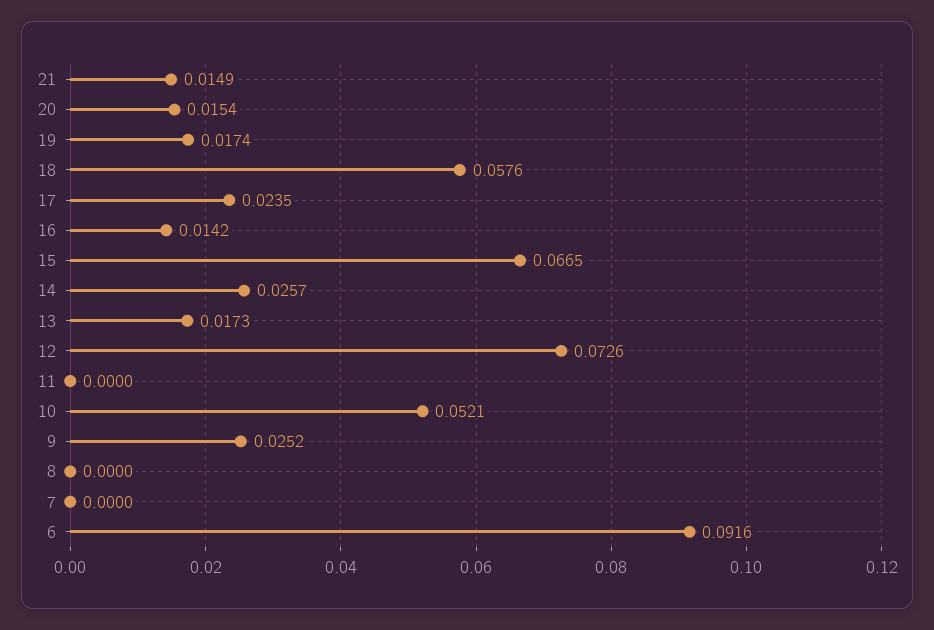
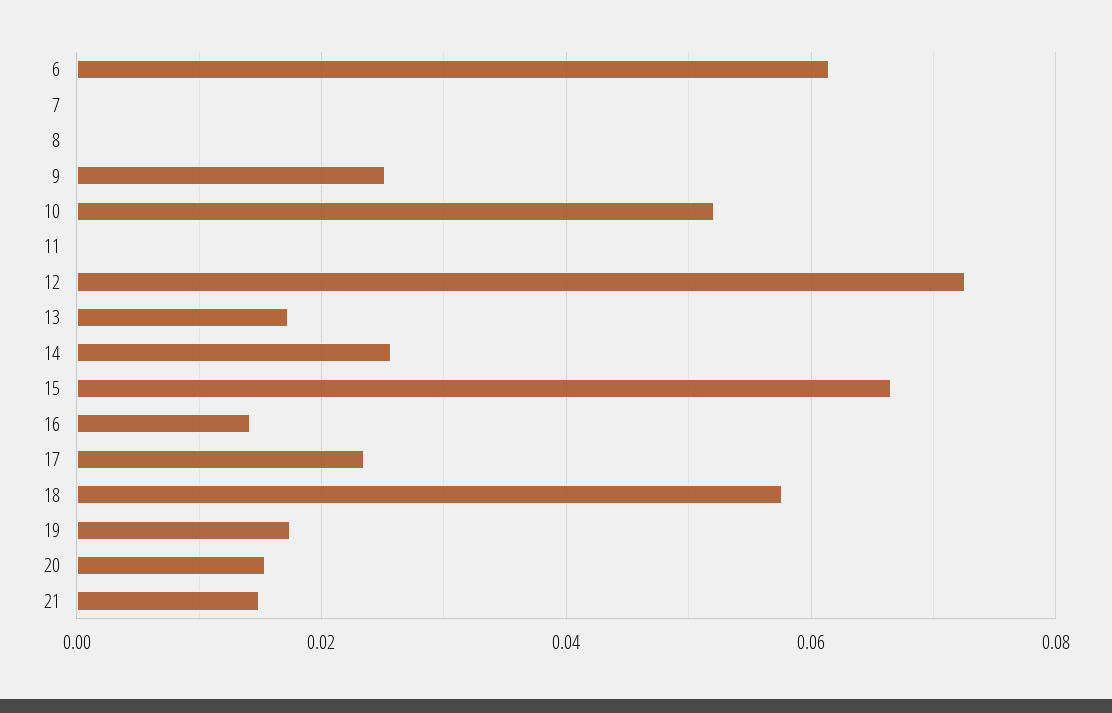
6: 0.0916 -> 0.062

